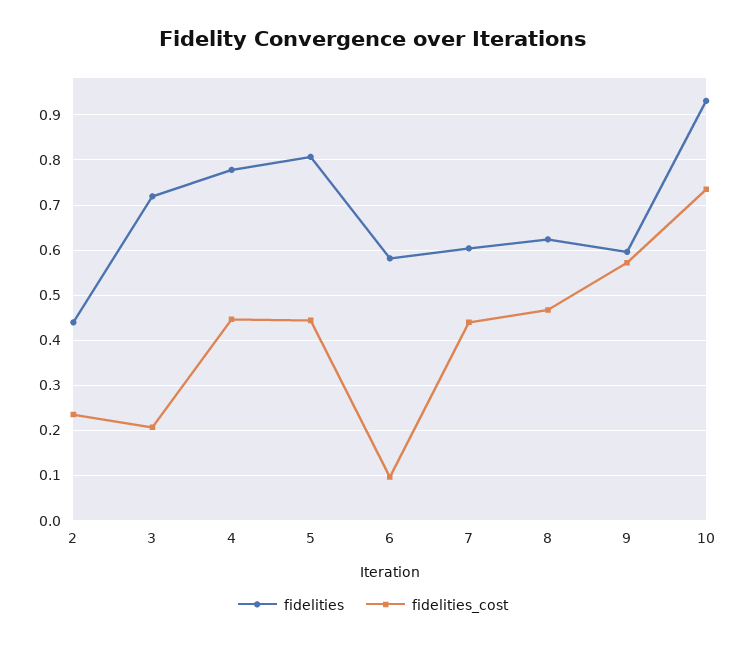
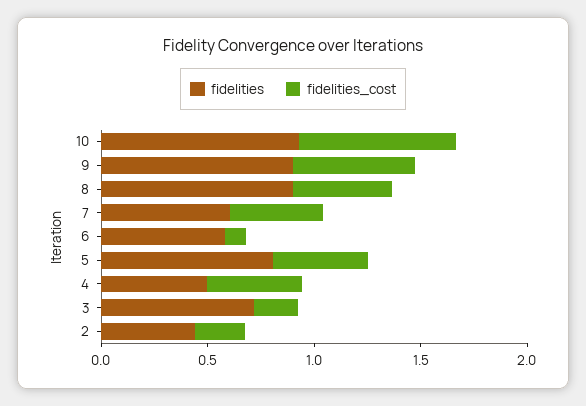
fidelities, 4: 0.78 -> 0.5
fidelities, 8: 0.62 -> 0.9
fidelities, 9: 0.6 -> 0.9

